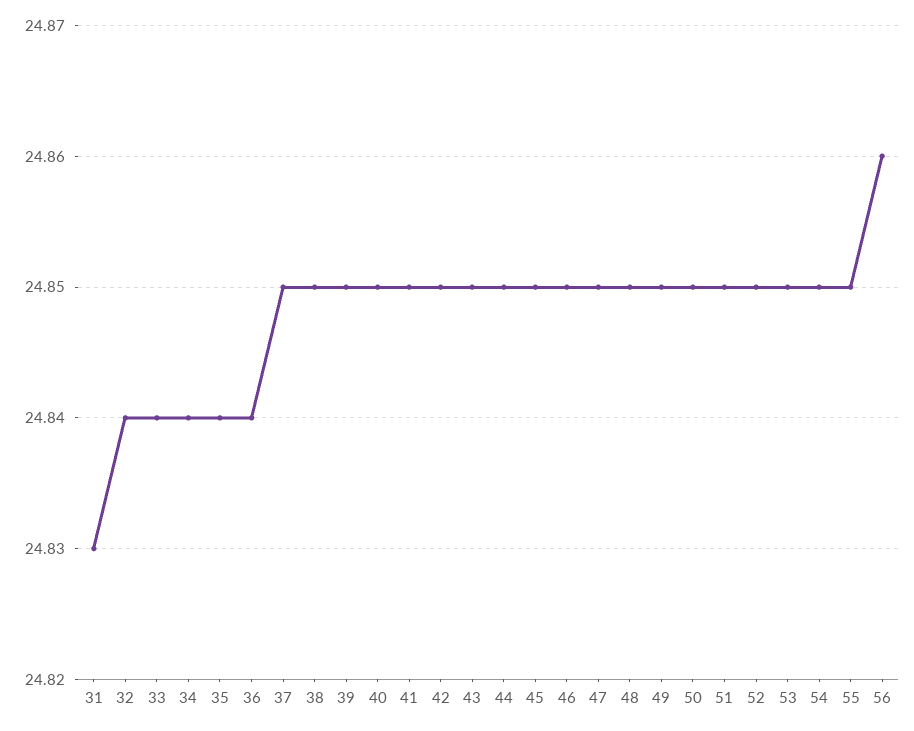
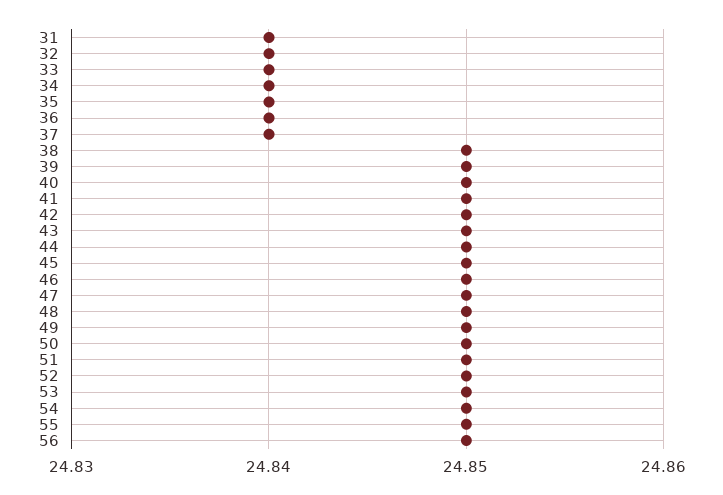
31: 24.83 -> 24.84
37: 24.85 -> 24.84
56: 24.86 -> 24.85

